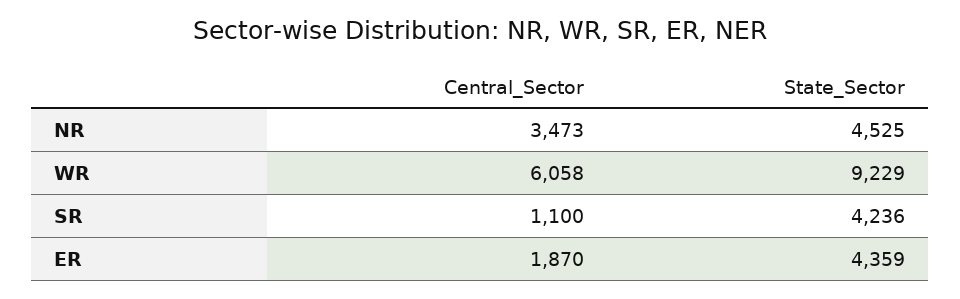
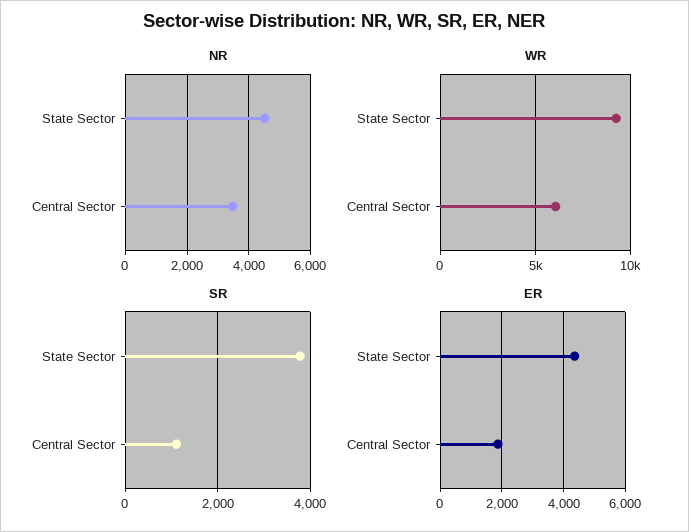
SR, State_Sector: 4236 -> 3800

